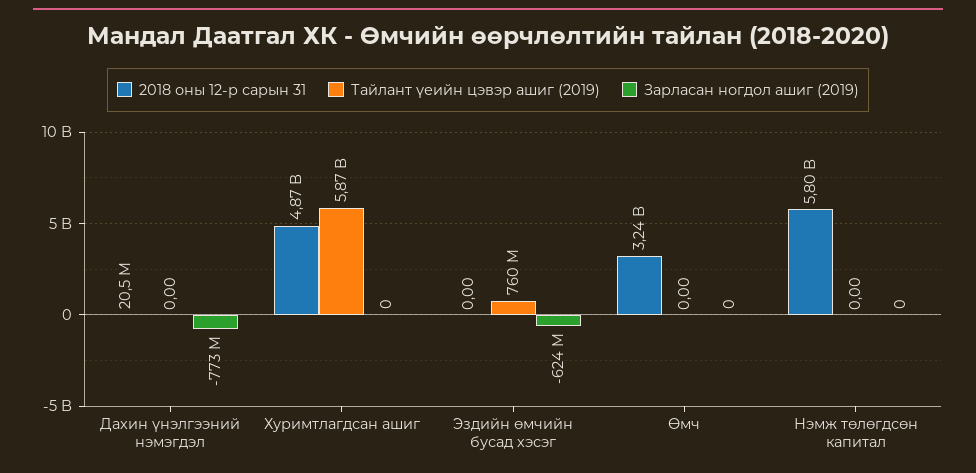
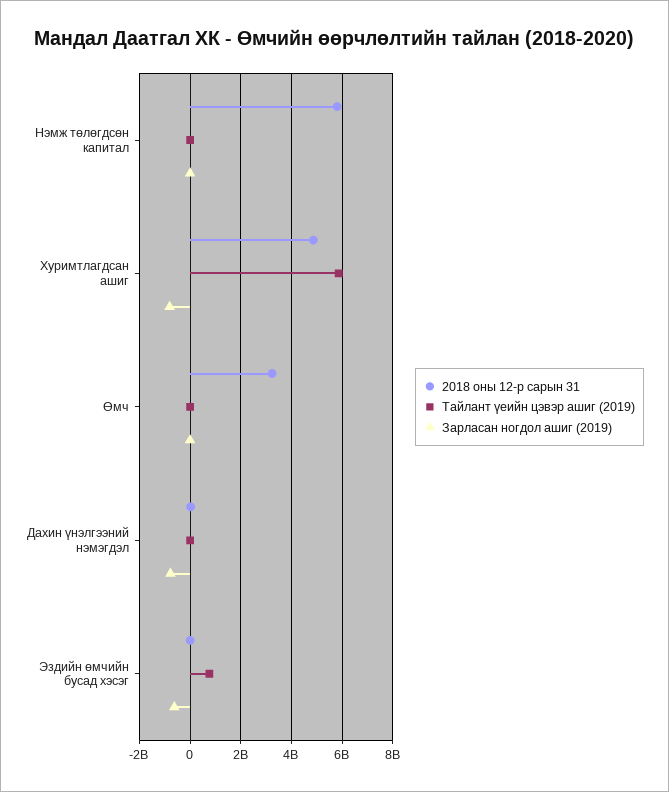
Зарласан ногдол ашиг (2019), Хуримтлагдсан ашиг: 0 -> -750000000

